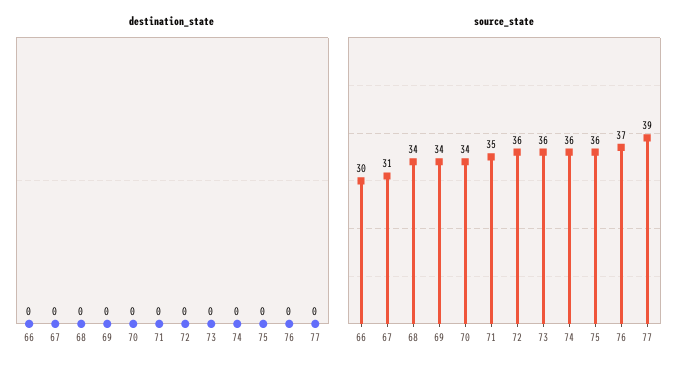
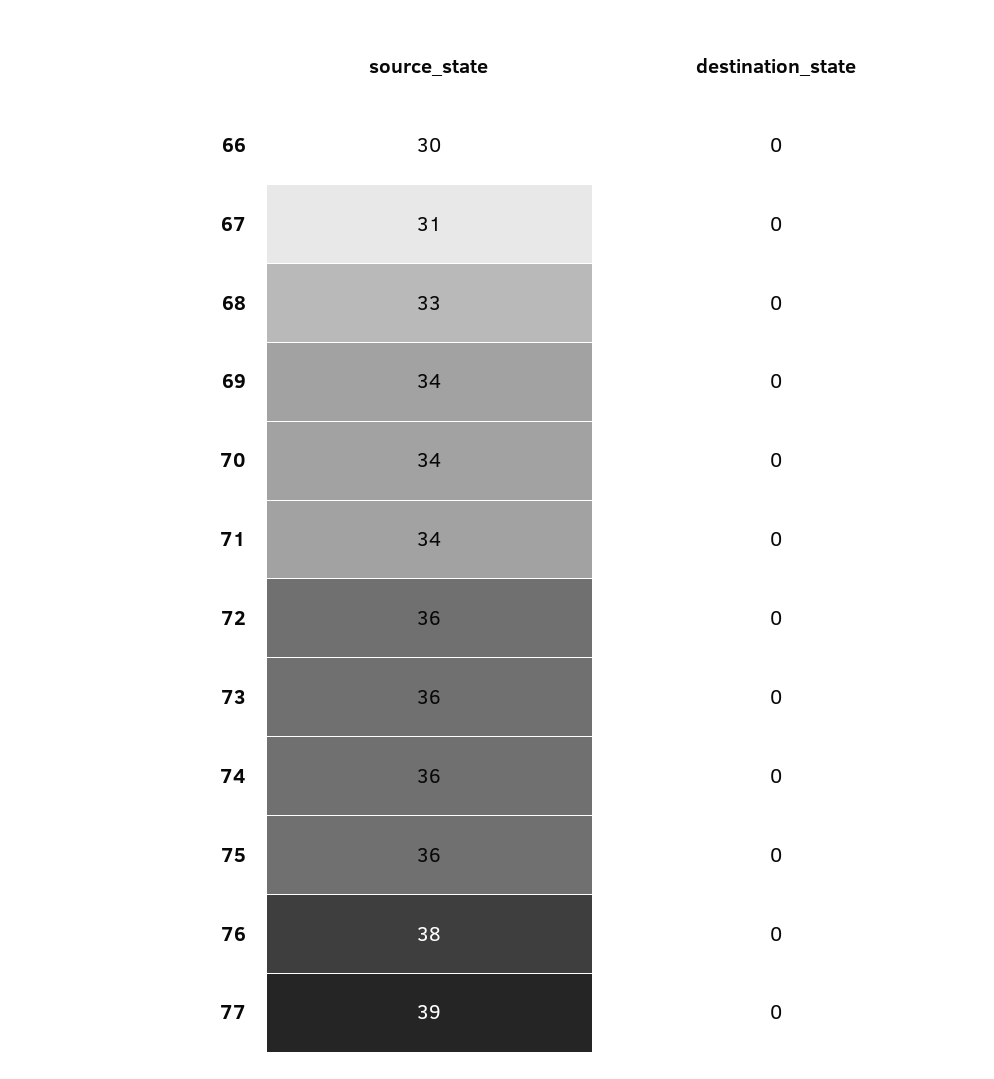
source_state, 68: 34 -> 33
source_state, 71: 35 -> 34
source_state, 76: 37 -> 38

